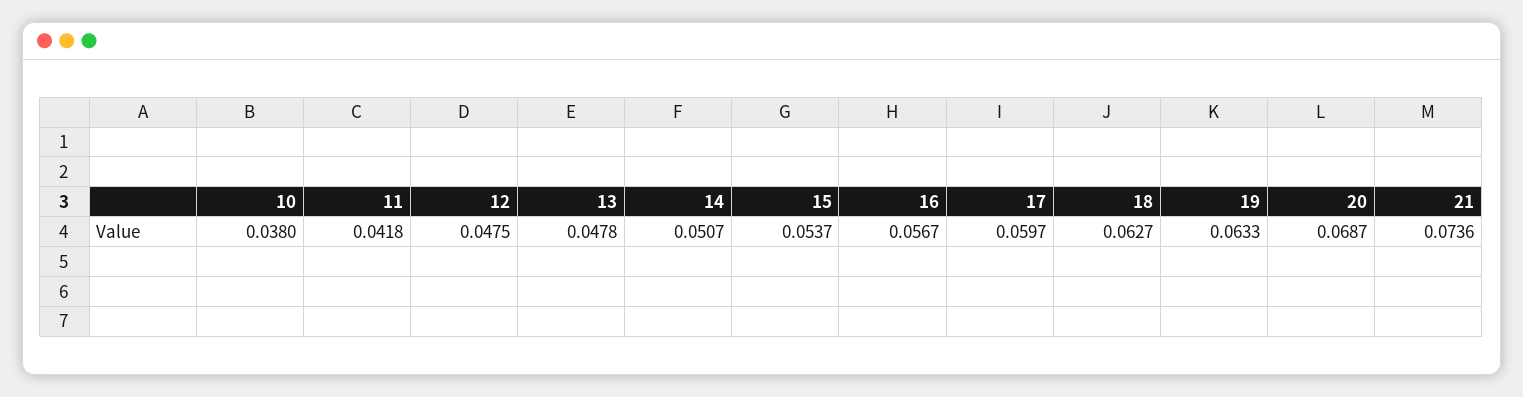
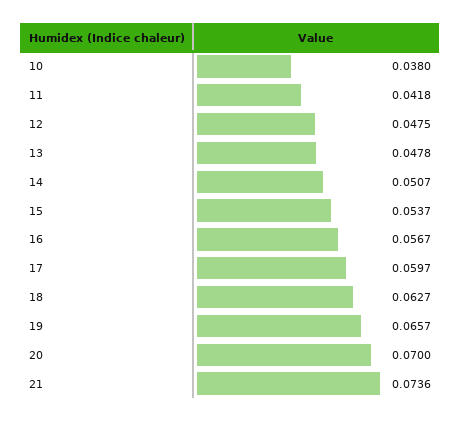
19: 0.0633 -> 0.0657
20: 0.0687 -> 0.07

